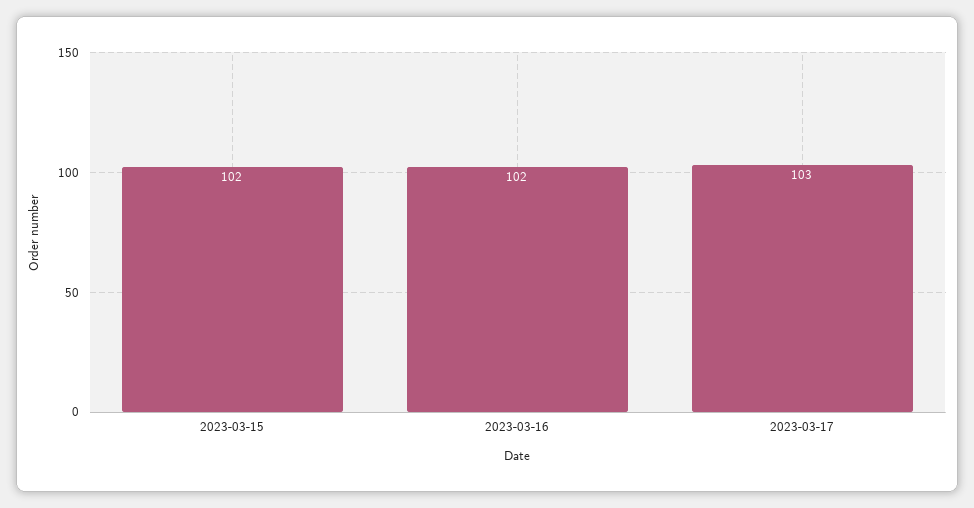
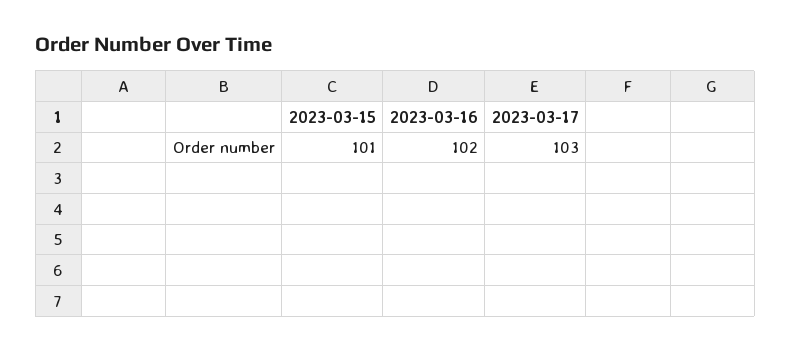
2023-03-15: 102 -> 101

